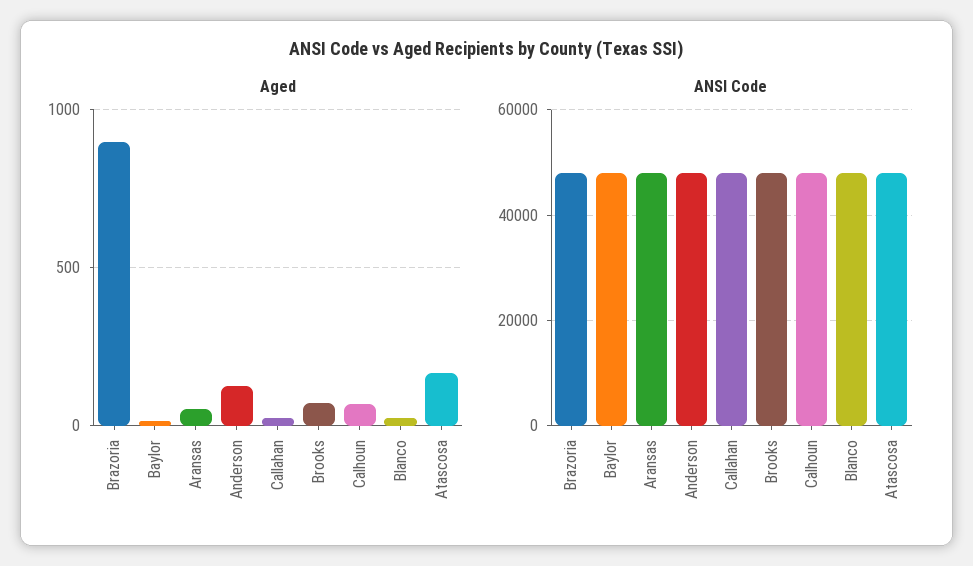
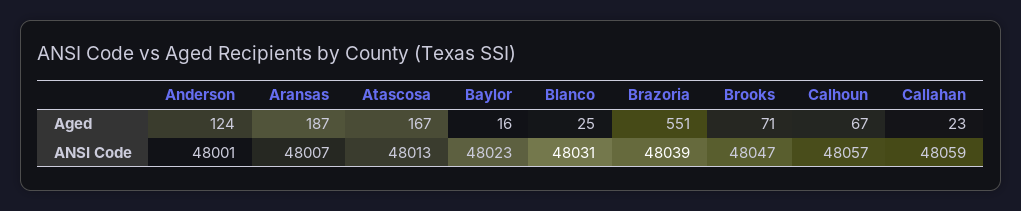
Aged, Brazoria: 900 -> 551
Aged, Aransas: 50 -> 187

